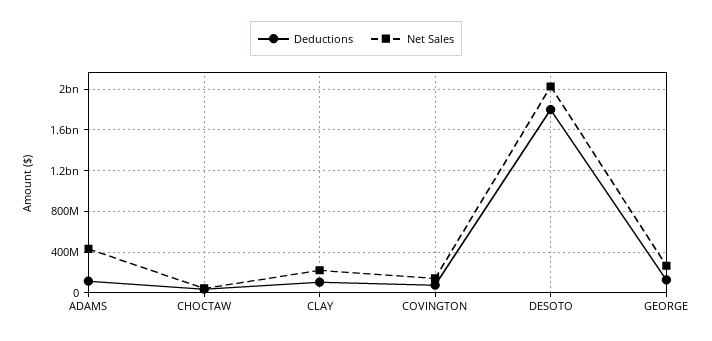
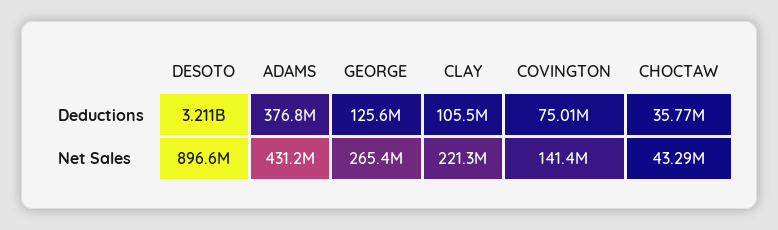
Deductions, ADAMS: 100000000 -> 376800000
Deductions, DESOTO: 1800000000 -> 3211000000
Net Sales, DESOTO: 2000000000 -> 896600000

